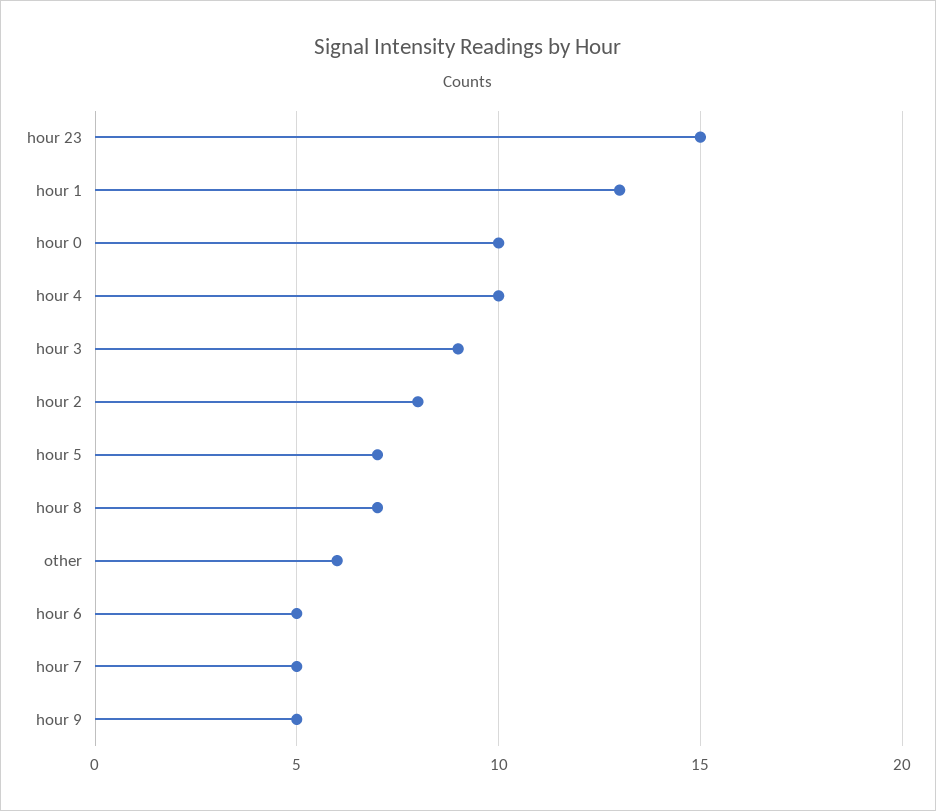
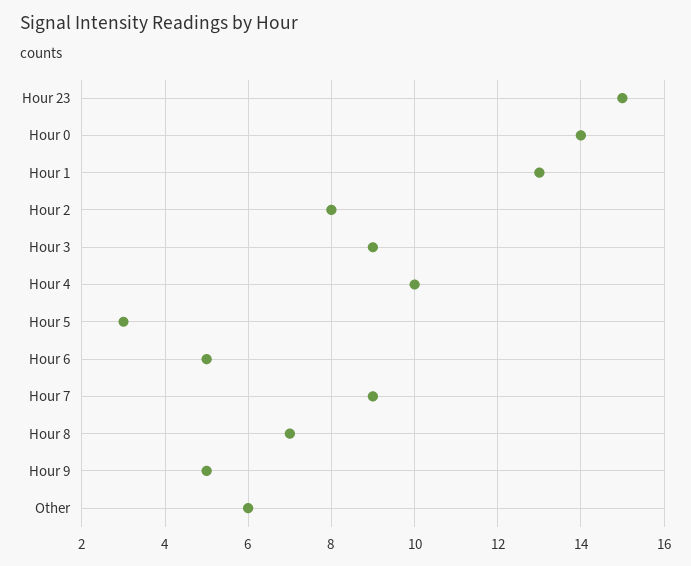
hour 0: 10 -> 14
hour 5: 7 -> 3
hour 7: 5 -> 9

